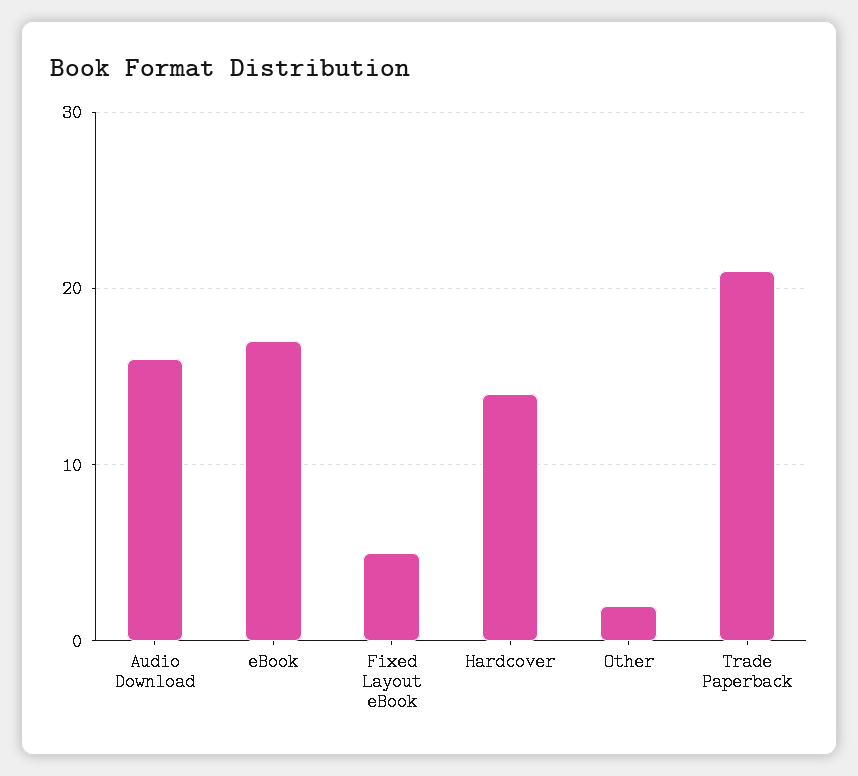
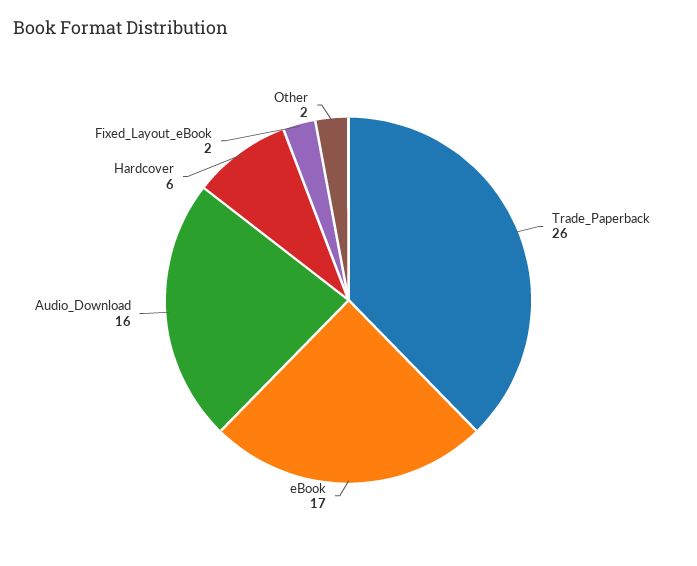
Fixed Layout eBook: 5 -> 2
Hardcover: 14 -> 6
Trade Paperback: 21 -> 26

